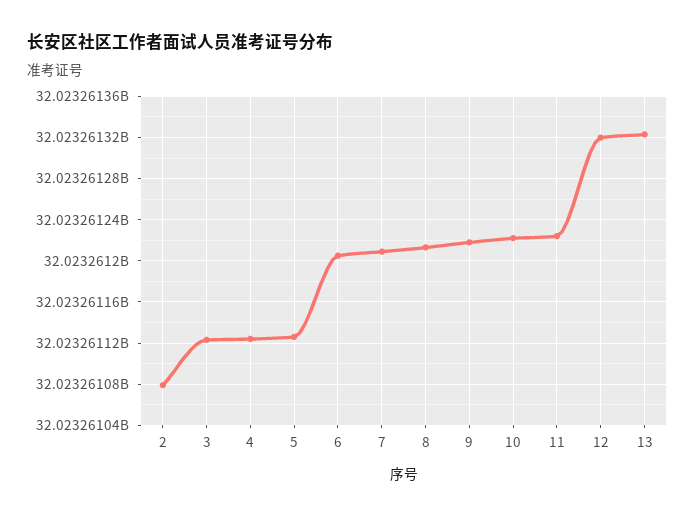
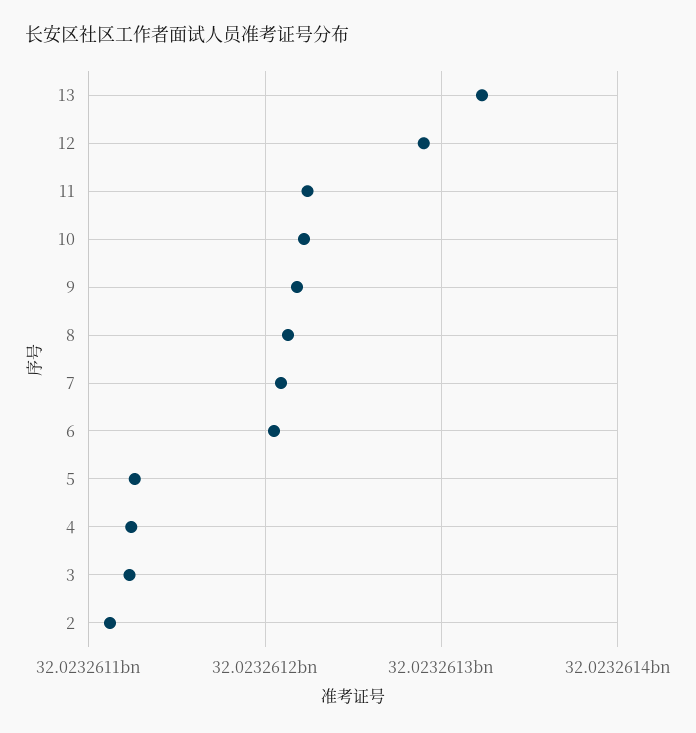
2: 32023261080 -> 32023261110
12: 32023261320 -> 32023261290

